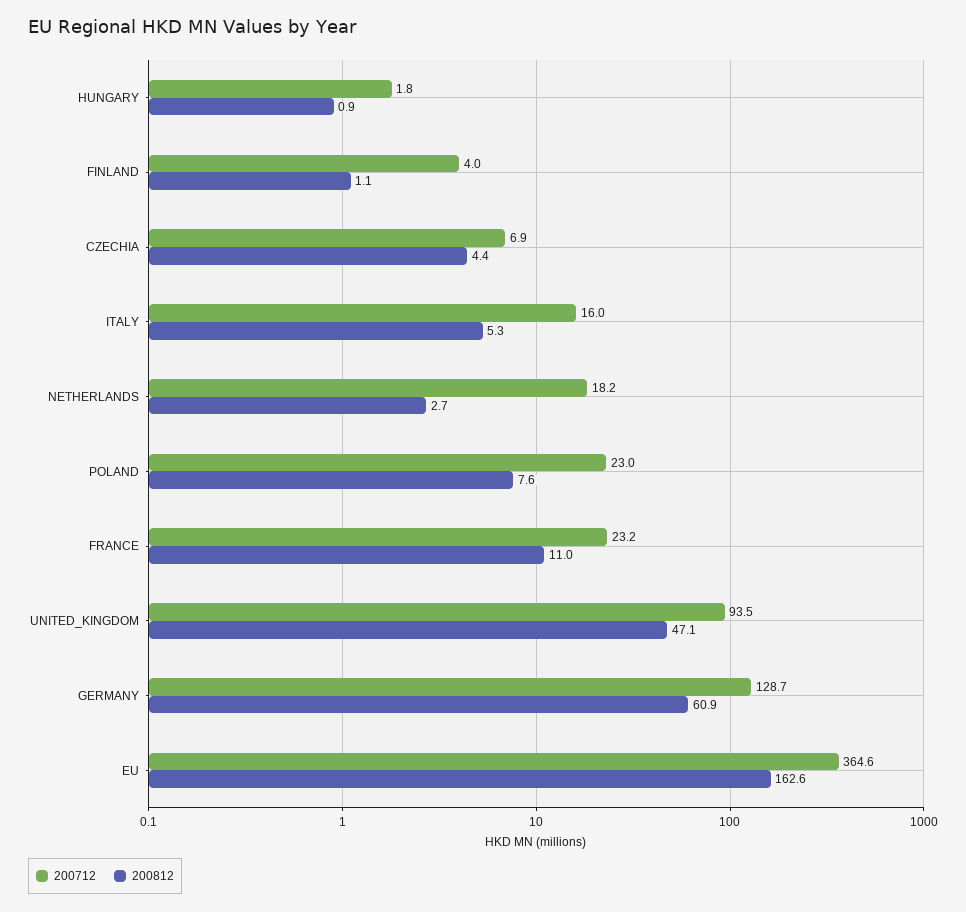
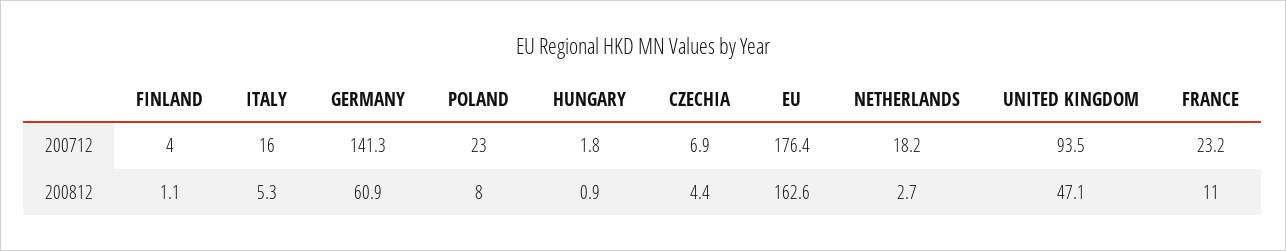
200812, POLAND: 7.6 -> 8
200712, GERMANY: 128.7 -> 141.3
200712, EU: 364.6 -> 176.4

